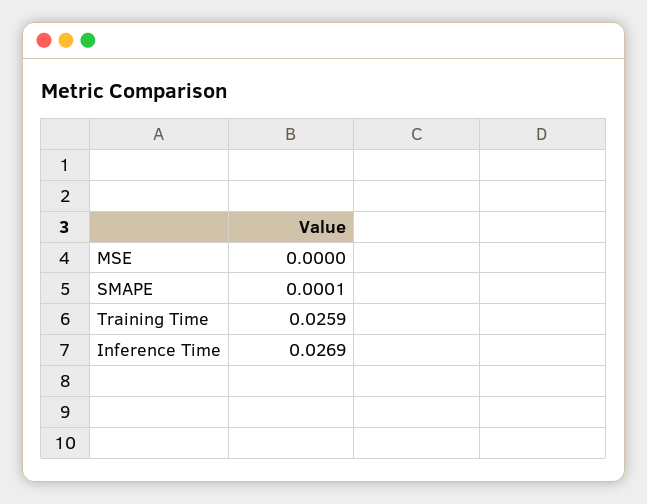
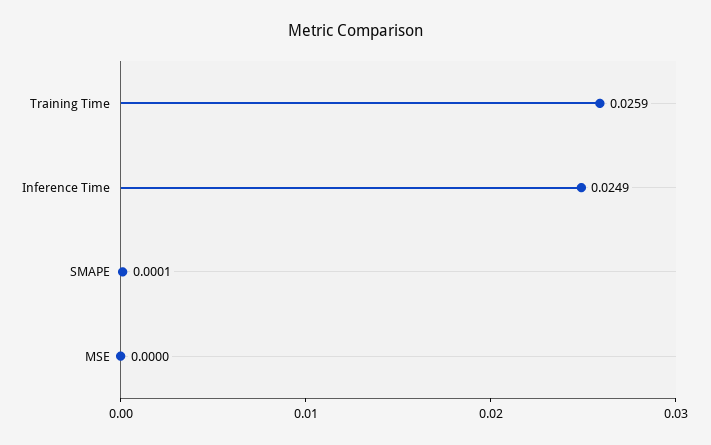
Inference Time: 0.0269 -> 0.0249

